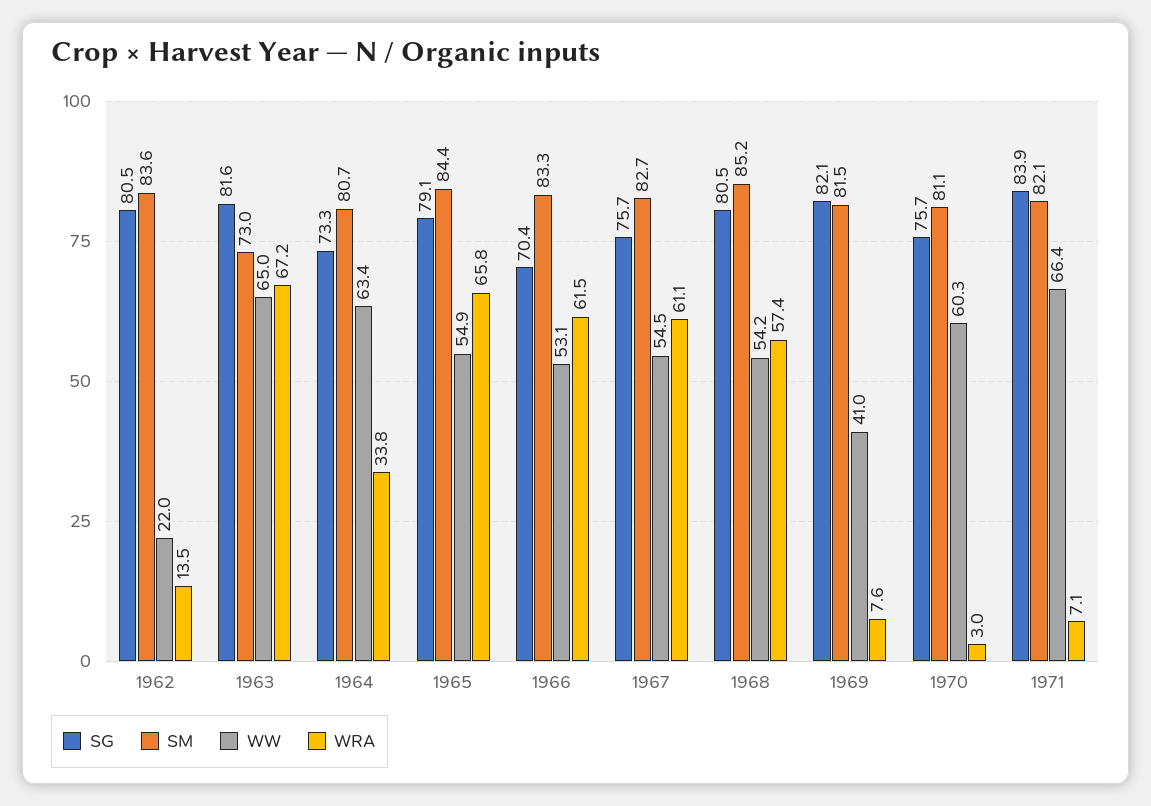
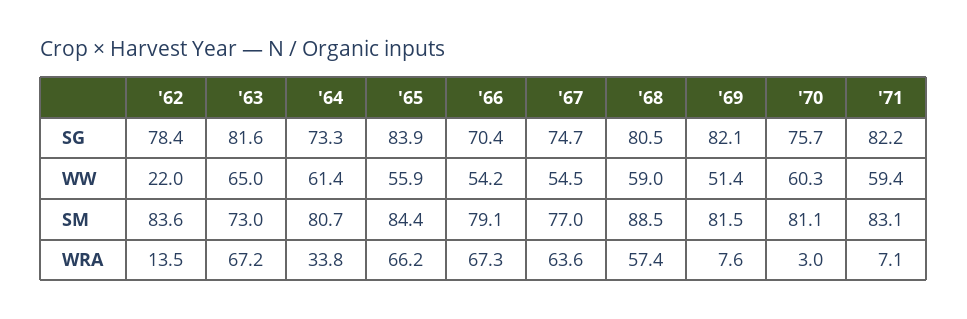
SG, 1962: 80.5 -> 78.4
WW, 1964: 63.4 -> 61.4
SG, 1965: 79.1 -> 83.9
WW, 1965: 54.9 -> 55.9
WRA, 1965: 65.8 -> 66.2
SM, 1966: 83.3 -> 79.1
WW, 1966: 53.1 -> 54.2
WRA, 1966: 61.5 -> 67.3
SG, 1967: 75.7 -> 74.7
SM, 1967: 82.7 -> 77
WRA, 1967: 61.1 -> 63.6
SM, 1968: 85.2 -> 88.5
WW, 1968: 54.2 -> 59
WW, 1969: 41 -> 51.4
SG, 1971: 83.9 -> 82.2
SM, 1971: 82.1 -> 83.1
WW, 1971: 66.4 -> 59.4

